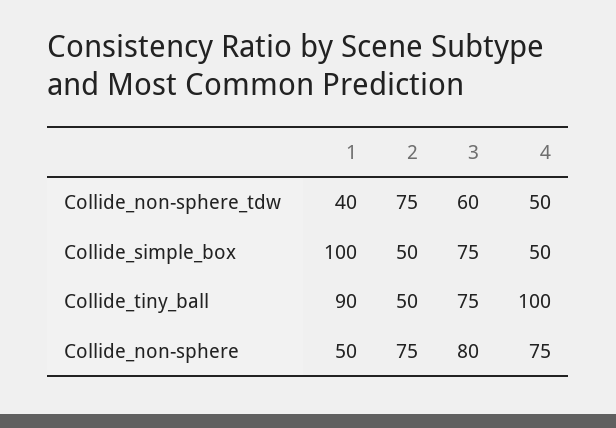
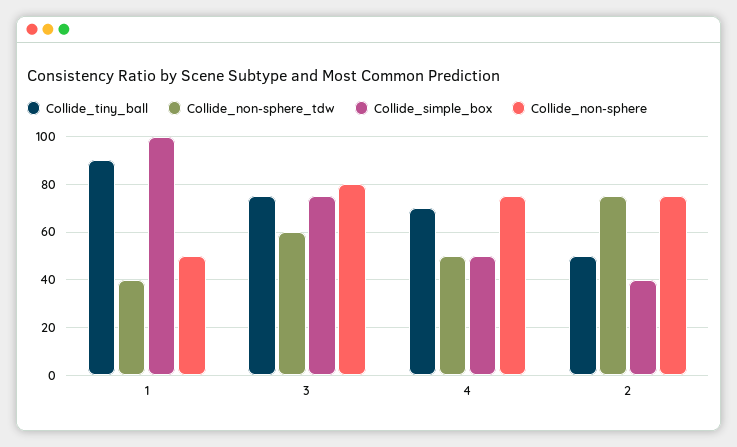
Collide_simple_box, 2: 50 -> 40
Collide_tiny_ball, 4: 100 -> 70

